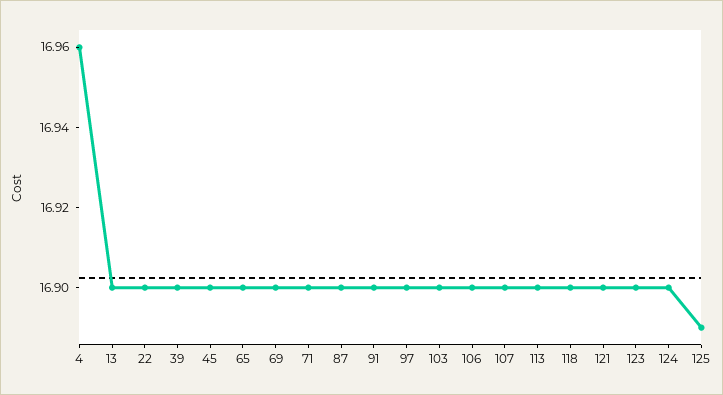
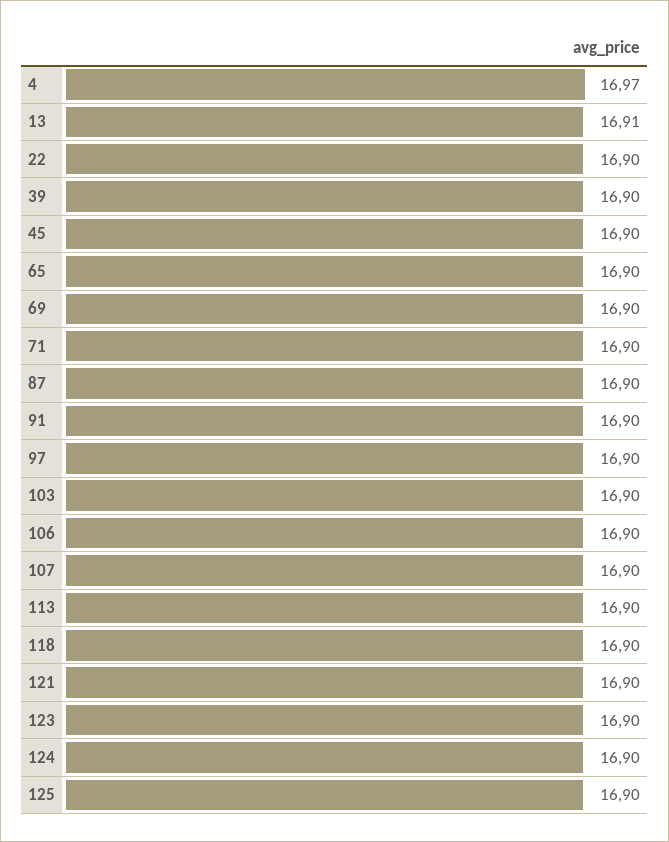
4: 16.96 -> 16.97
13: 16.9 -> 16.91
125: 16.89 -> 16.9

